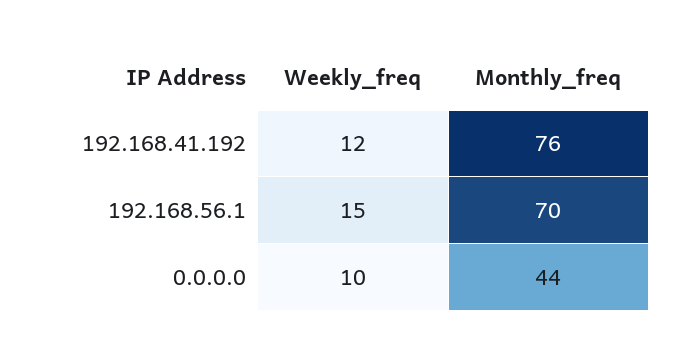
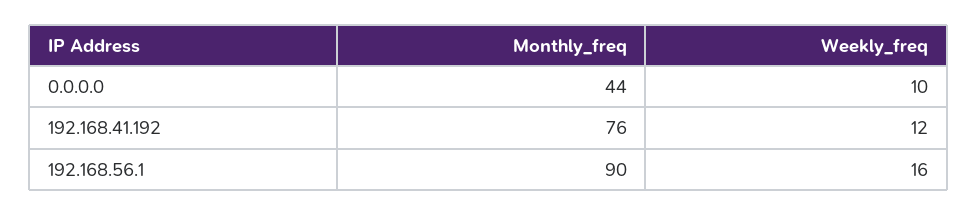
Weekly_freq, 192.168.56.1: 15 -> 16
Monthly_freq, 192.168.56.1: 70 -> 90

